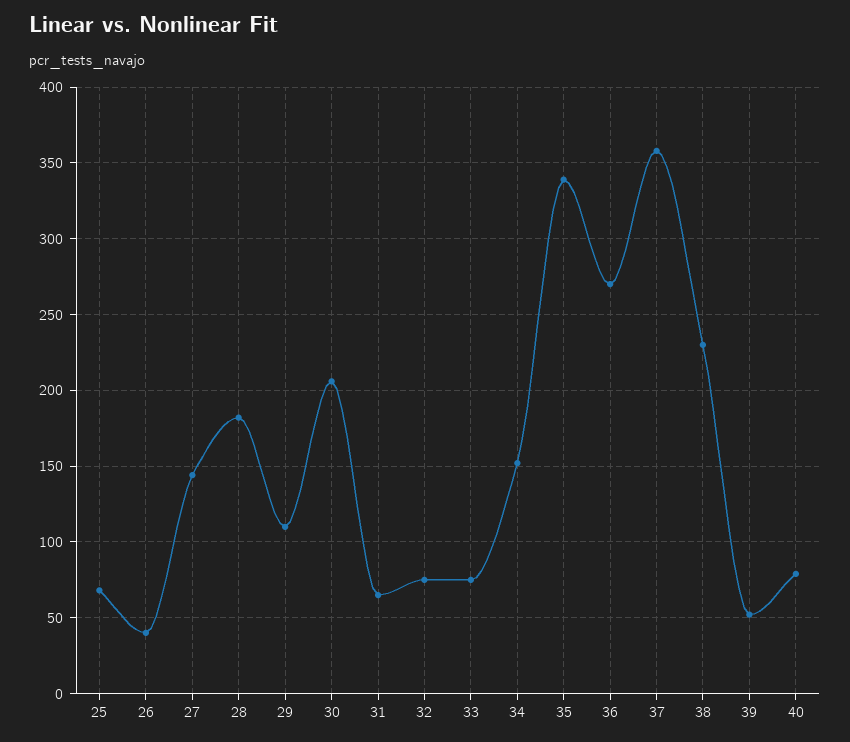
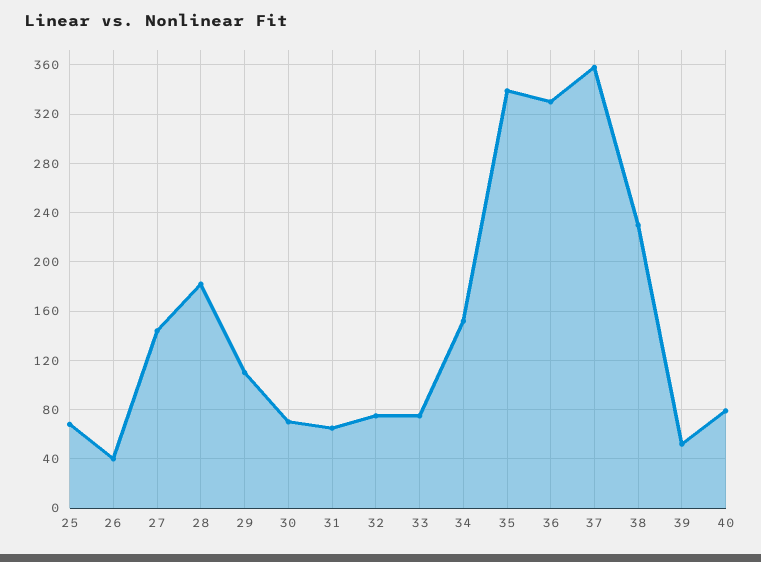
30: 205 -> 70
36: 270 -> 330

